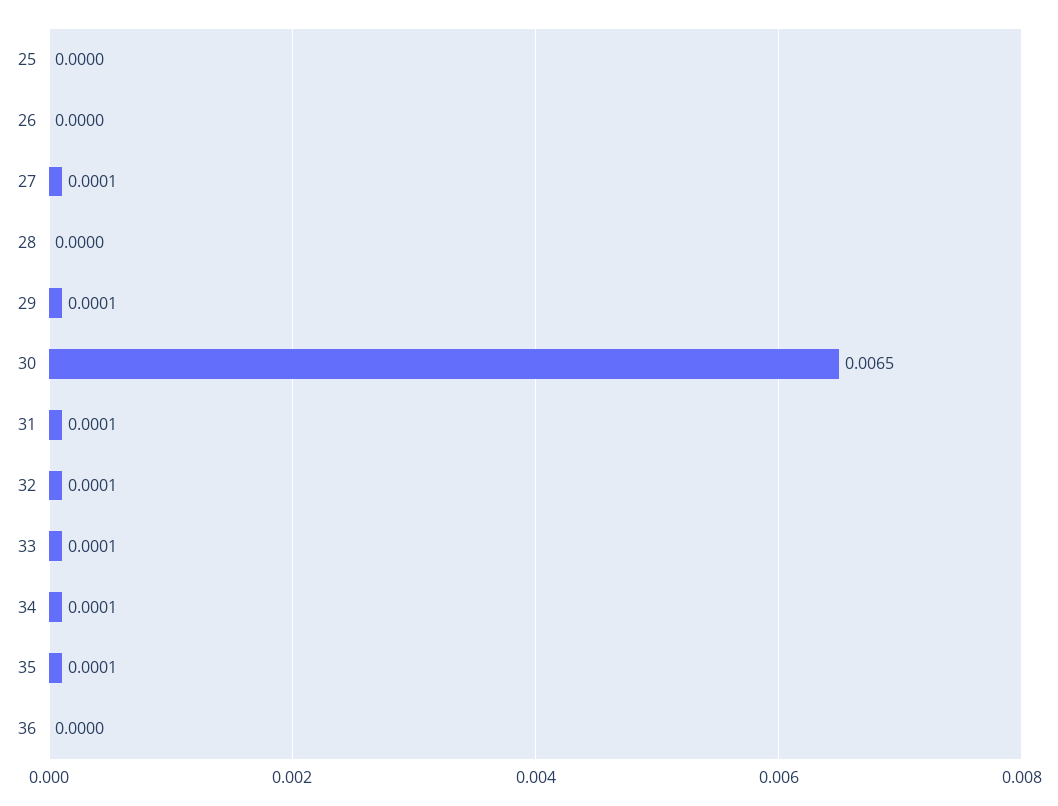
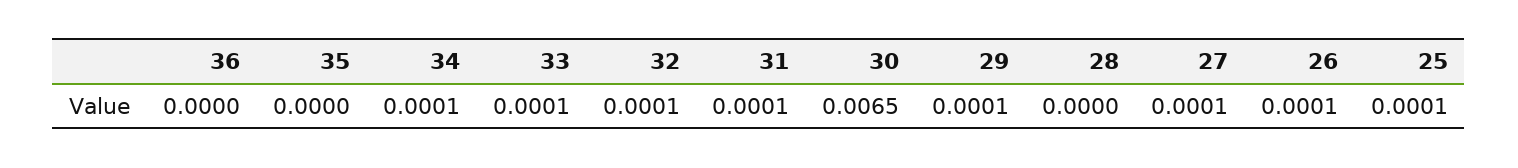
25: 0 -> 0.0001
26: 0 -> 0.0001
35: 0.0001 -> 0

